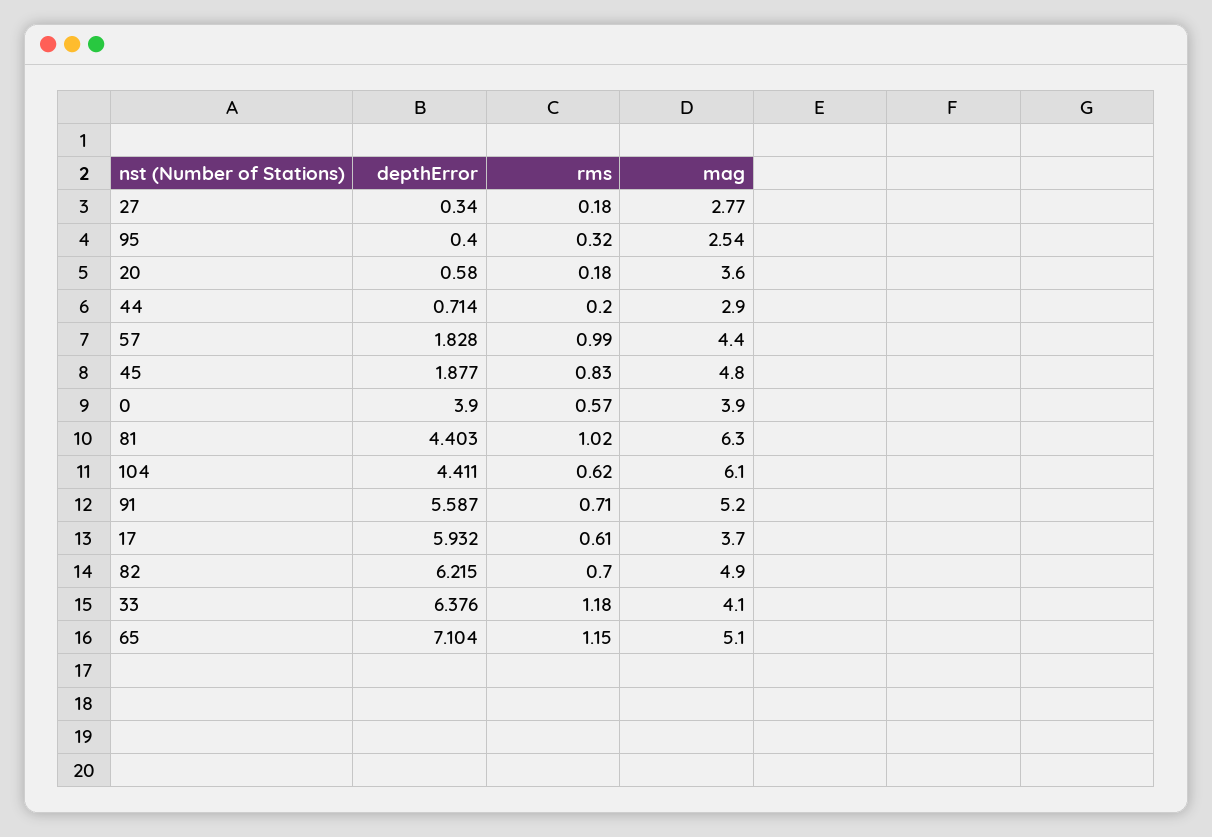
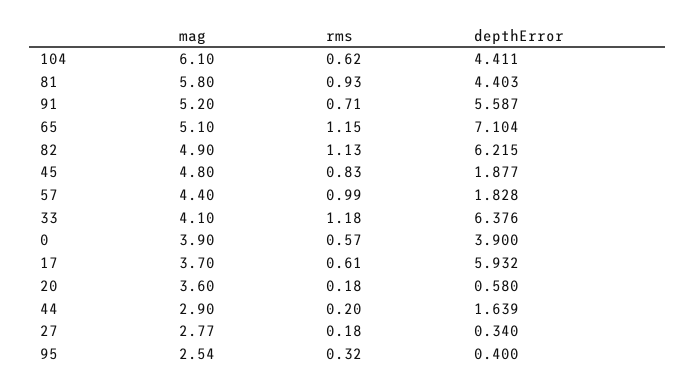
depthError, 44: 0.714 -> 1.639
rms, 81: 1.02 -> 0.93
mag, 81: 6.3 -> 5.8
rms, 82: 0.7 -> 1.13

